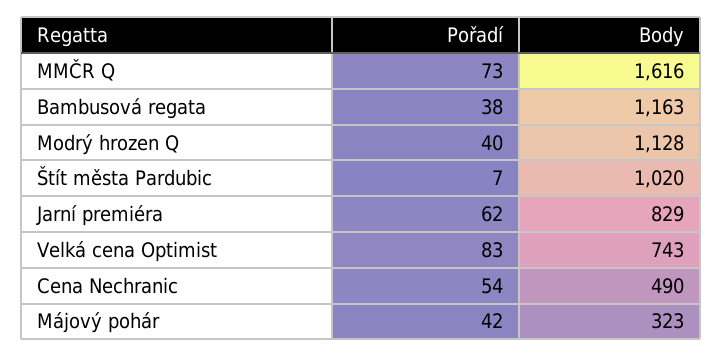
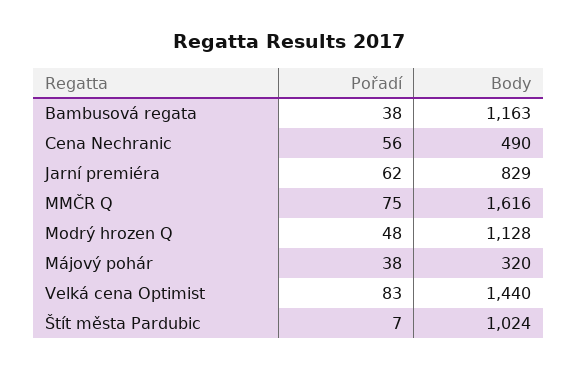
Pořadí, MMČR Q: 73 -> 75
Pořadí, Modrý hrozen Q: 40 -> 48
Body, Štít města Pardubic: 1020 -> 1024
Body, Velká cena Optimist: 743 -> 1440
Pořadí, Cena Nechranic: 54 -> 56
Pořadí, Májový pohár: 42 -> 38
Body, Májový pohár: 323 -> 320

